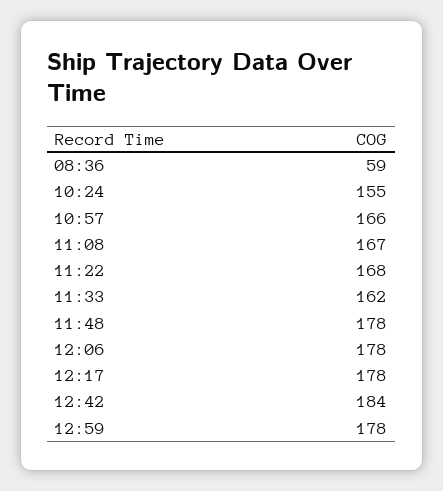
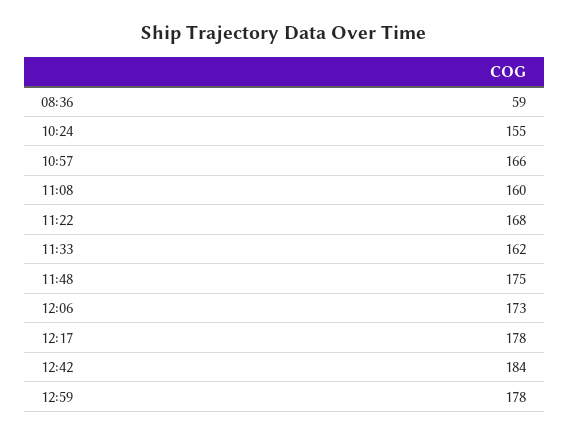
11:08: 167 -> 160
11:48: 178 -> 175
12:06: 178 -> 173

